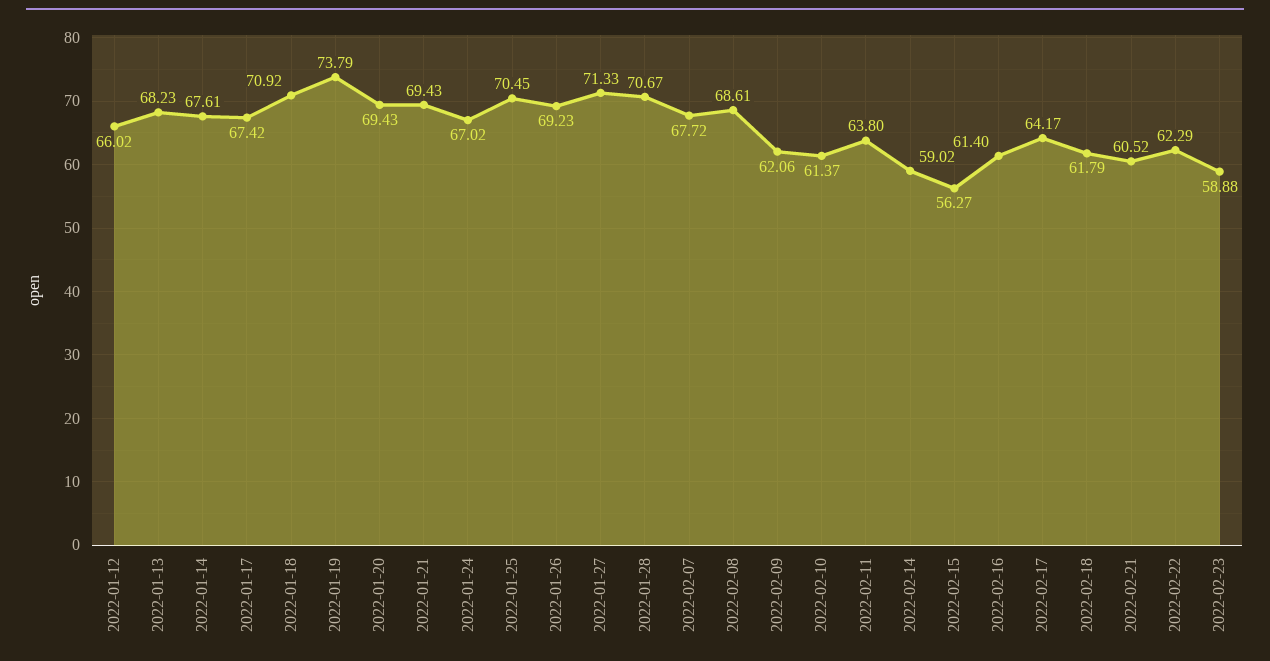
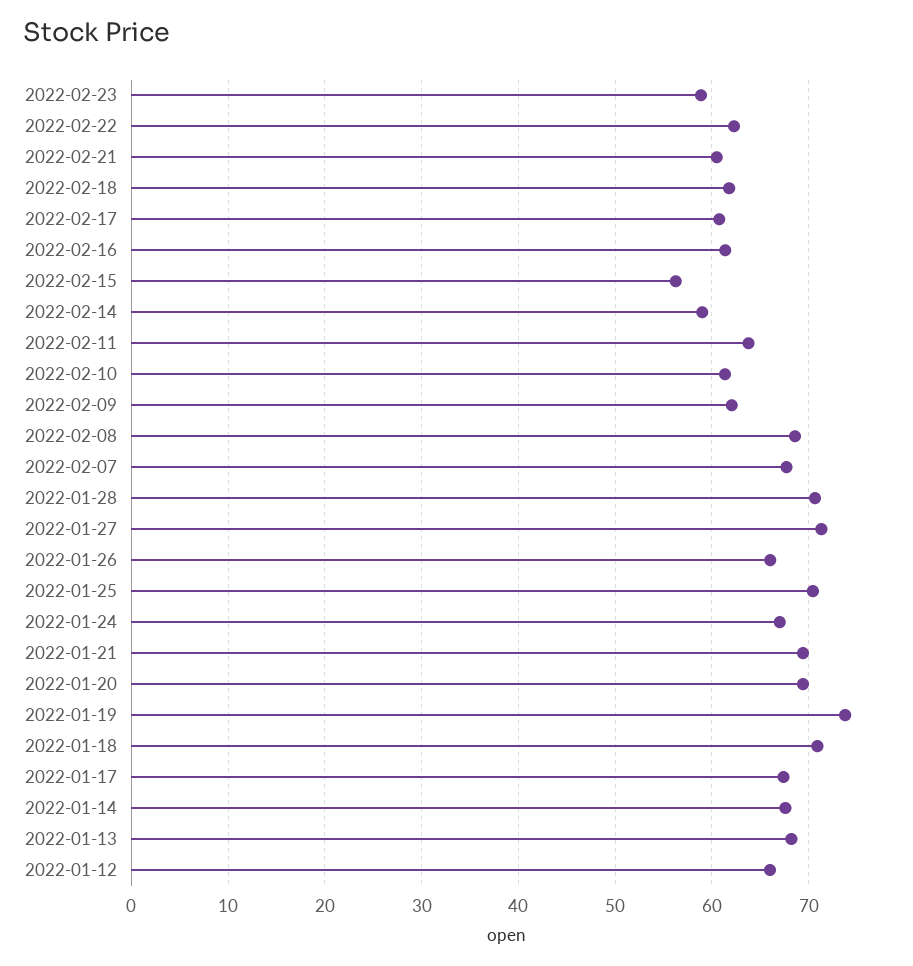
2022-01-26: 69.23 -> 66
2022-02-17: 64.17 -> 61

